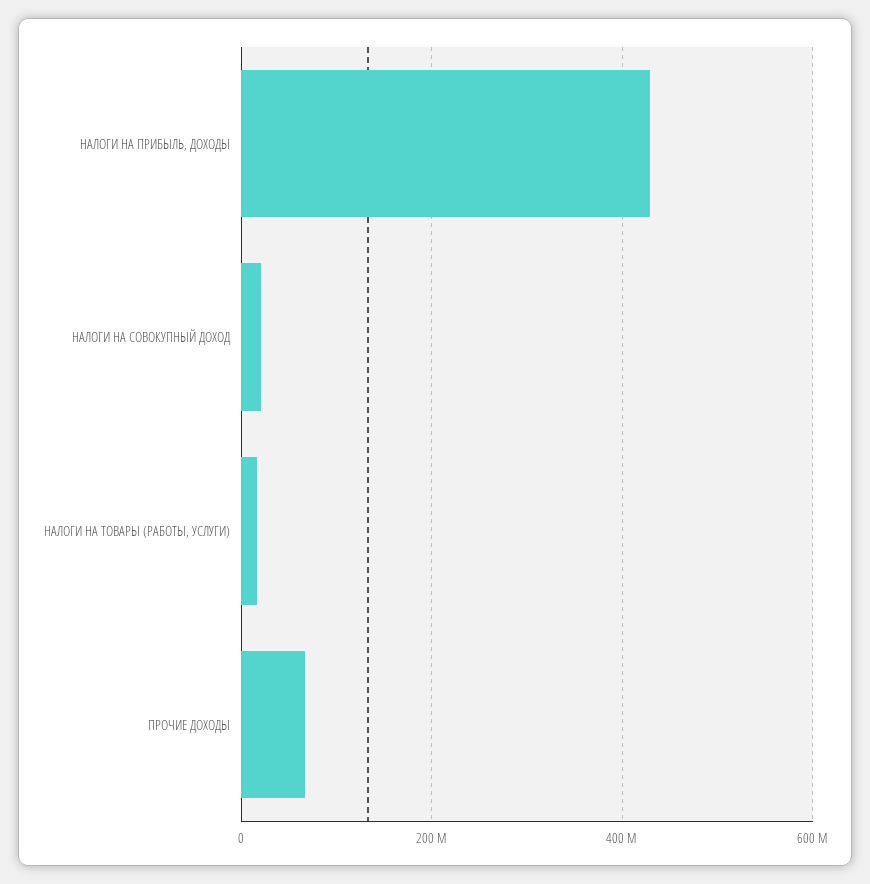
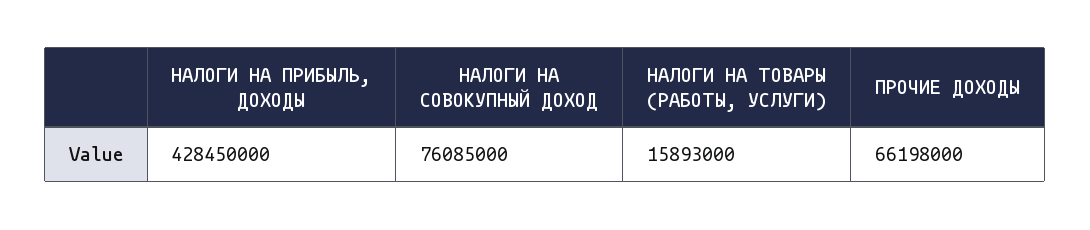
НАЛОГИ НА СОВОКУПНЫЙ ДОХОД: 20000000 -> 76085000

